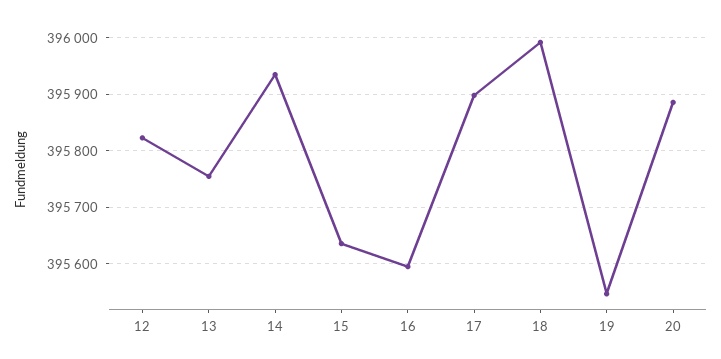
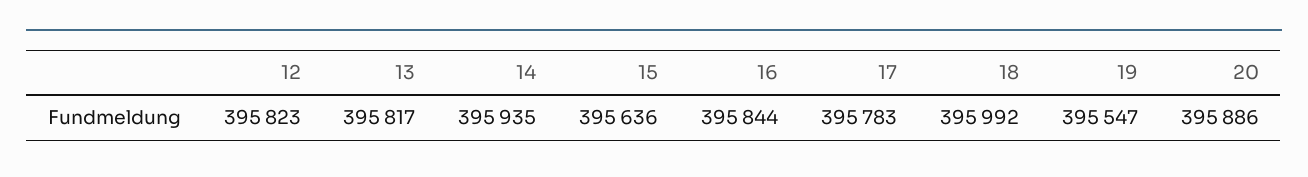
13: 395760 -> 395817
16: 395600 -> 395844
17: 395900 -> 395783

